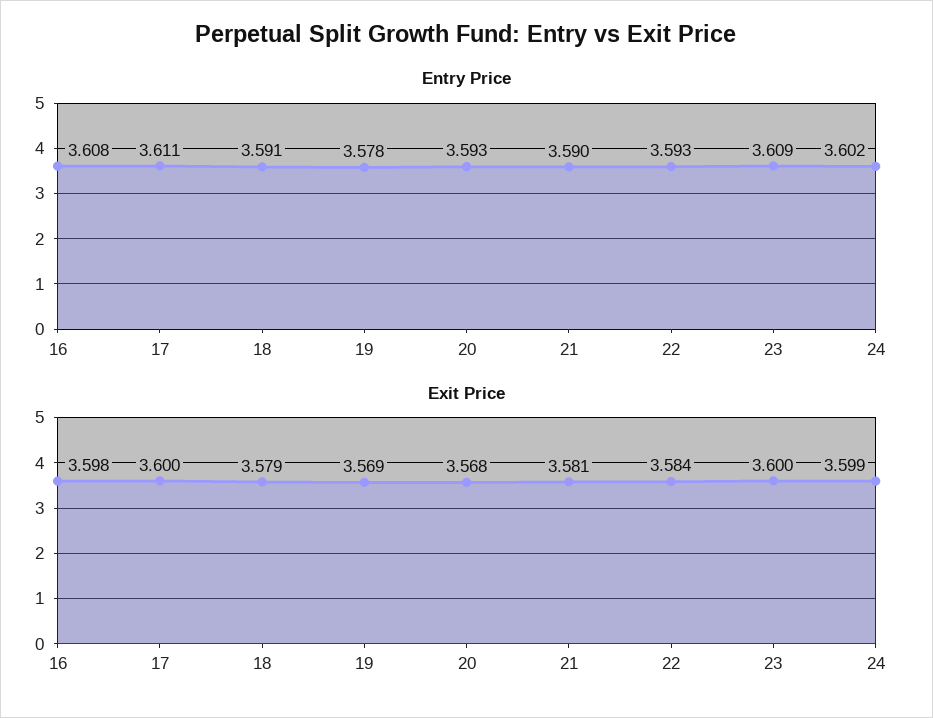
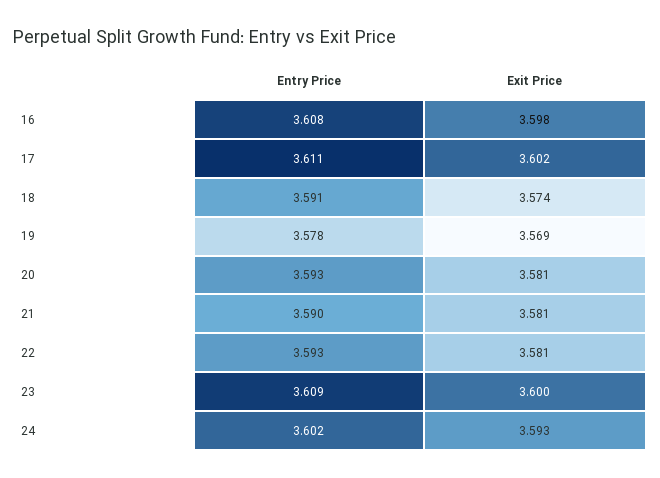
Exit Price, 17: 3.6 -> 3.602
Exit Price, 18: 3.579 -> 3.574
Exit Price, 20: 3.568 -> 3.581
Exit Price, 22: 3.584 -> 3.581
Exit Price, 24: 3.599 -> 3.593

